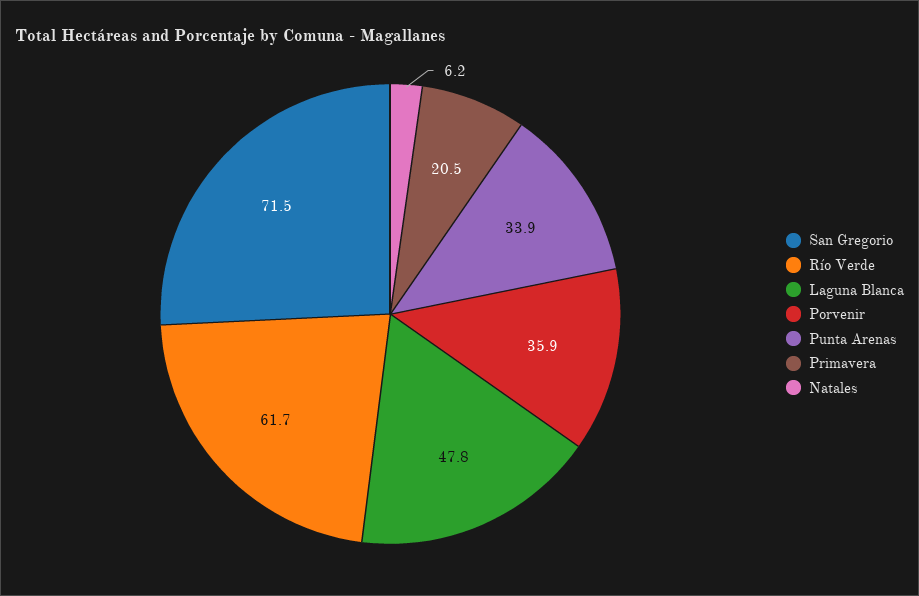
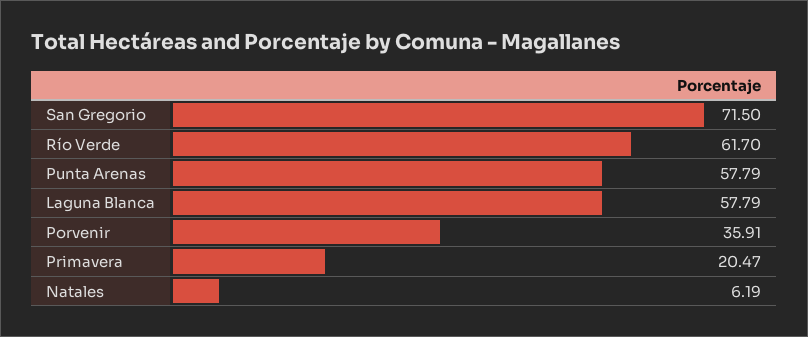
Laguna Blanca: 47.8 -> 57.79
Punta Arenas: 33.9 -> 57.79

